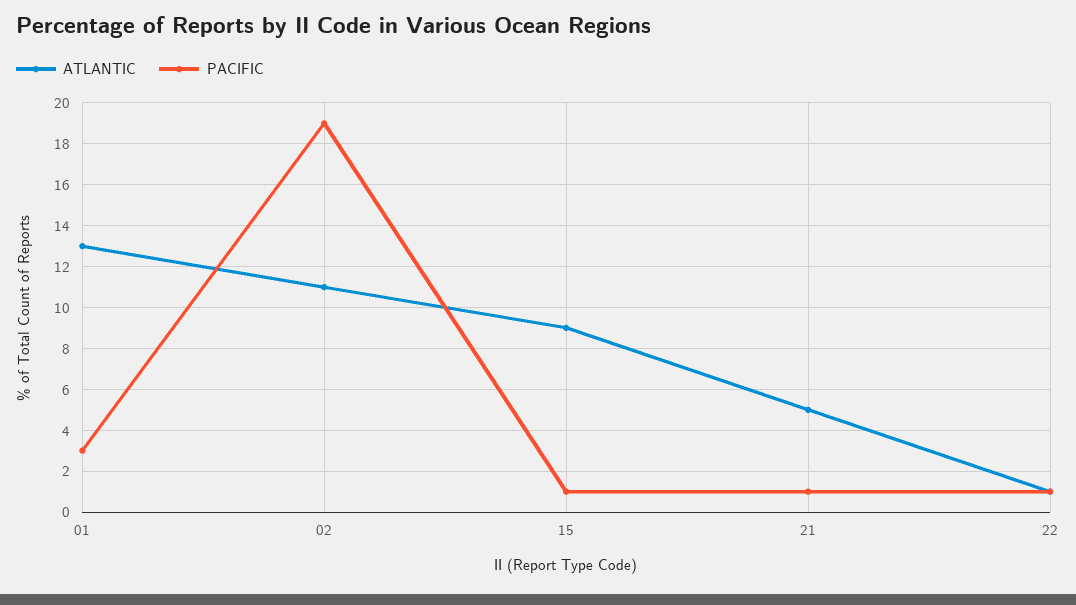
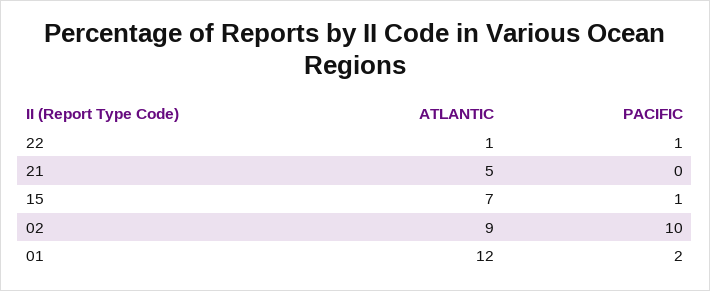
ATLANTIC, 01: 13 -> 12
PACIFIC, 01: 3 -> 2
ATLANTIC, 02: 11 -> 9
PACIFIC, 02: 19 -> 10
ATLANTIC, 15: 9 -> 7
PACIFIC, 21: 1 -> 0

